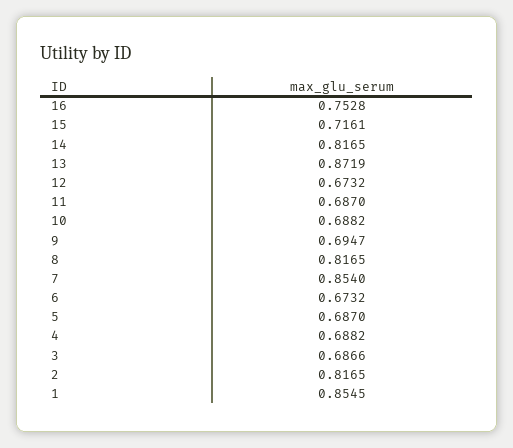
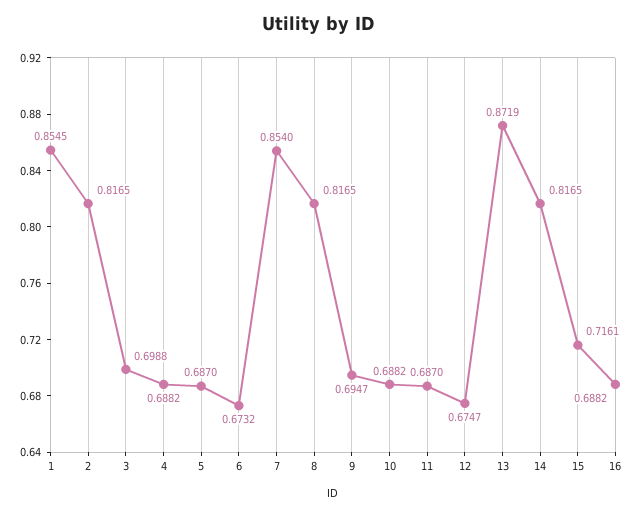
16: 0.7528 -> 0.6882
12: 0.6732 -> 0.6747
3: 0.6866 -> 0.6988

